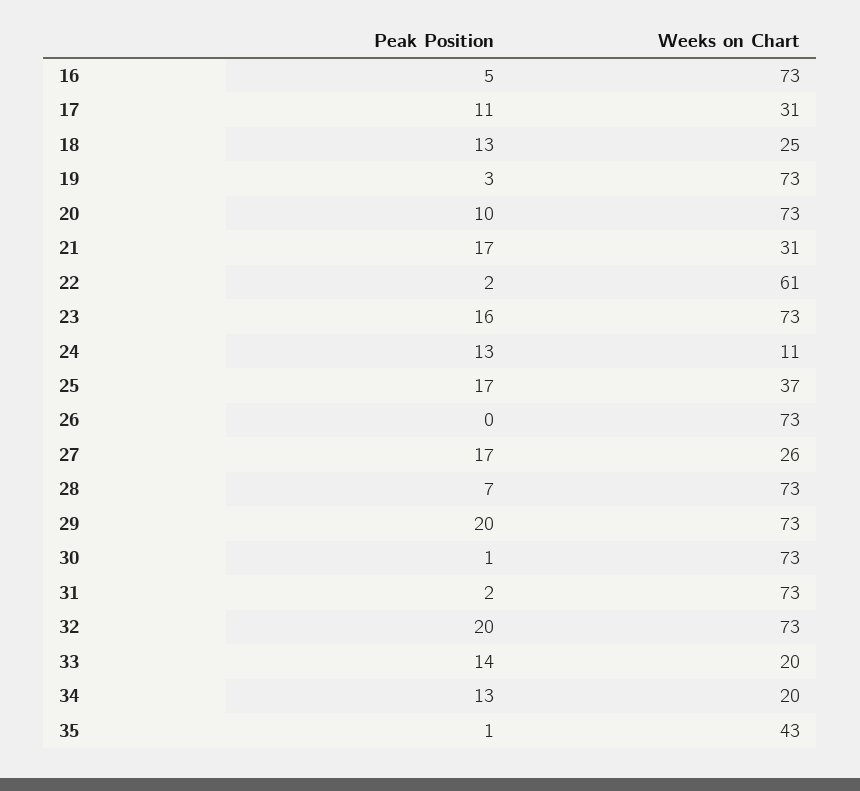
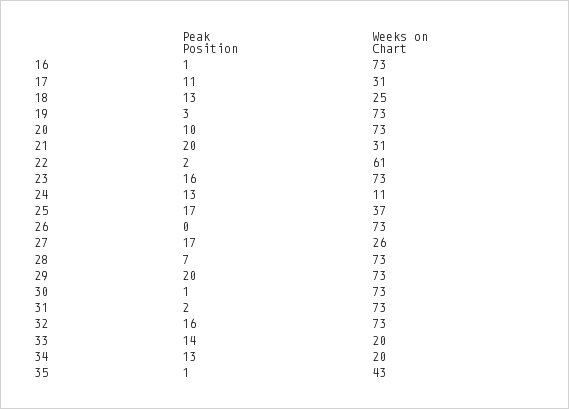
Peak Position, 16: 5 -> 1
Peak Position, 21: 17 -> 20
Peak Position, 32: 20 -> 16

